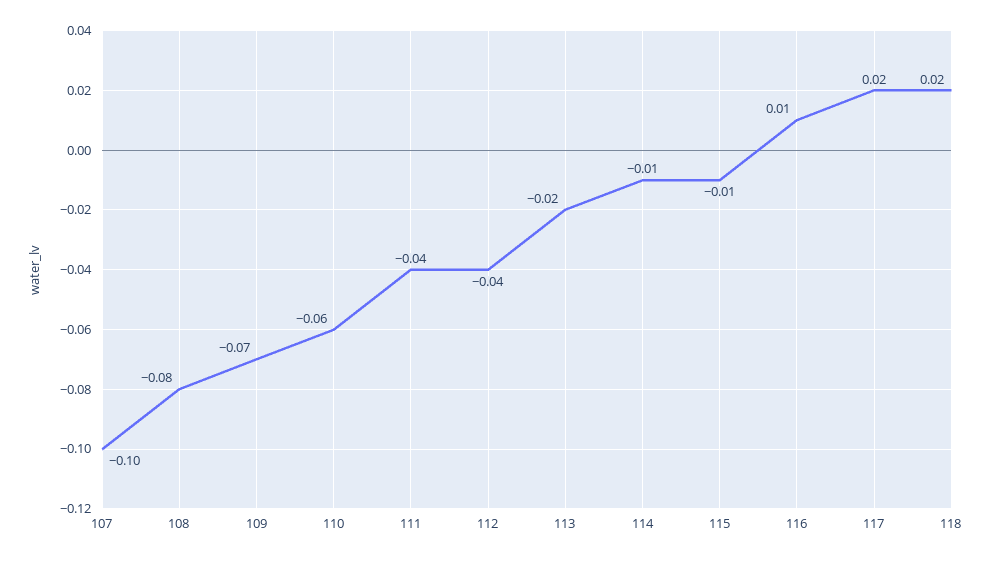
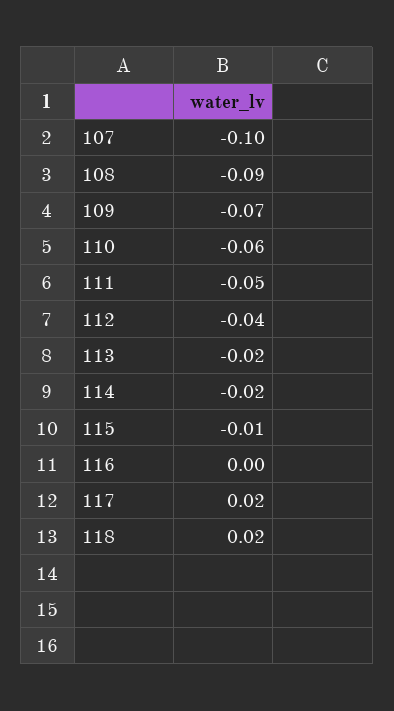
108: -0.08 -> -0.09
111: -0.04 -> -0.05
114: -0.01 -> -0.02
116: 0.01 -> 0

